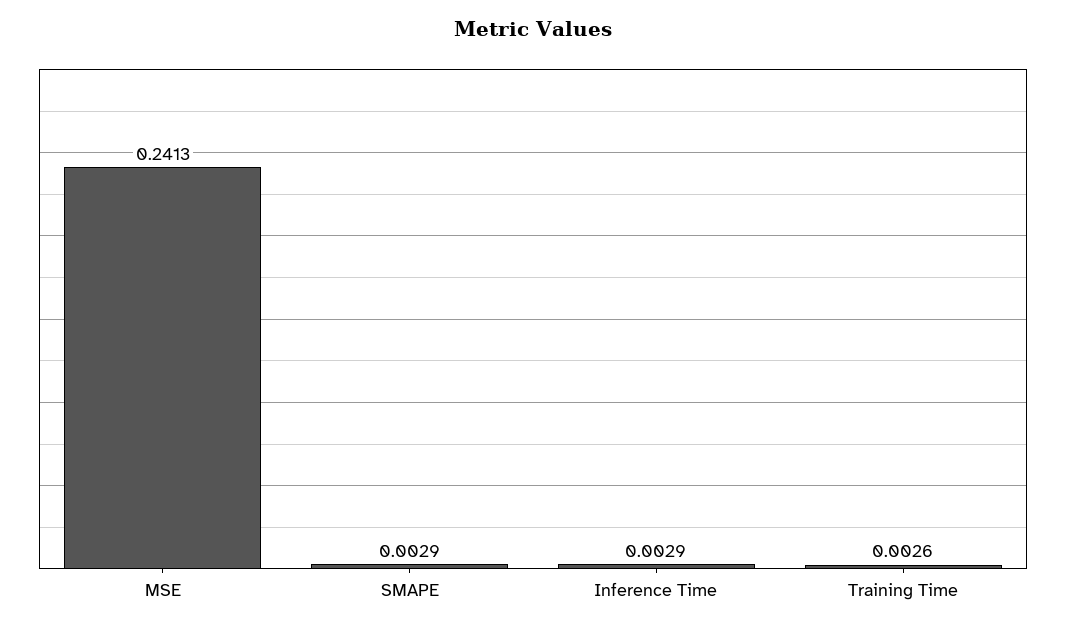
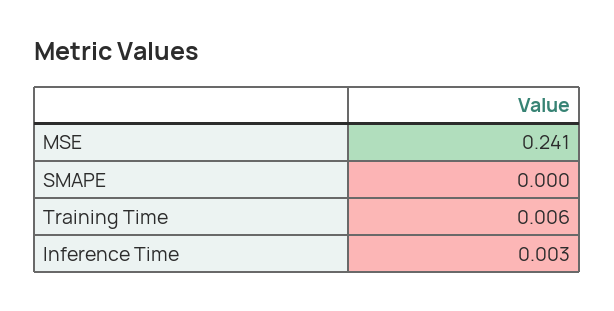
SMAPE: 0.0029 -> 0
Training Time: 0.0026 -> 0.006

